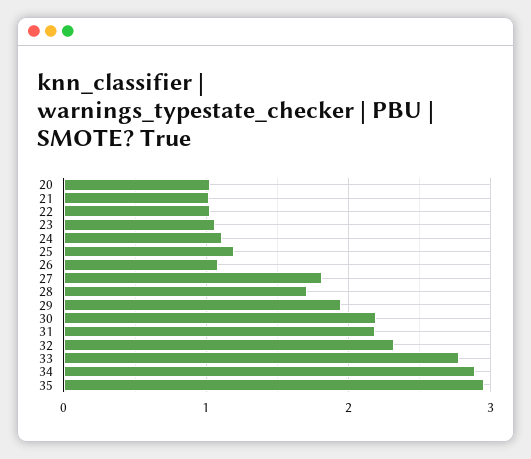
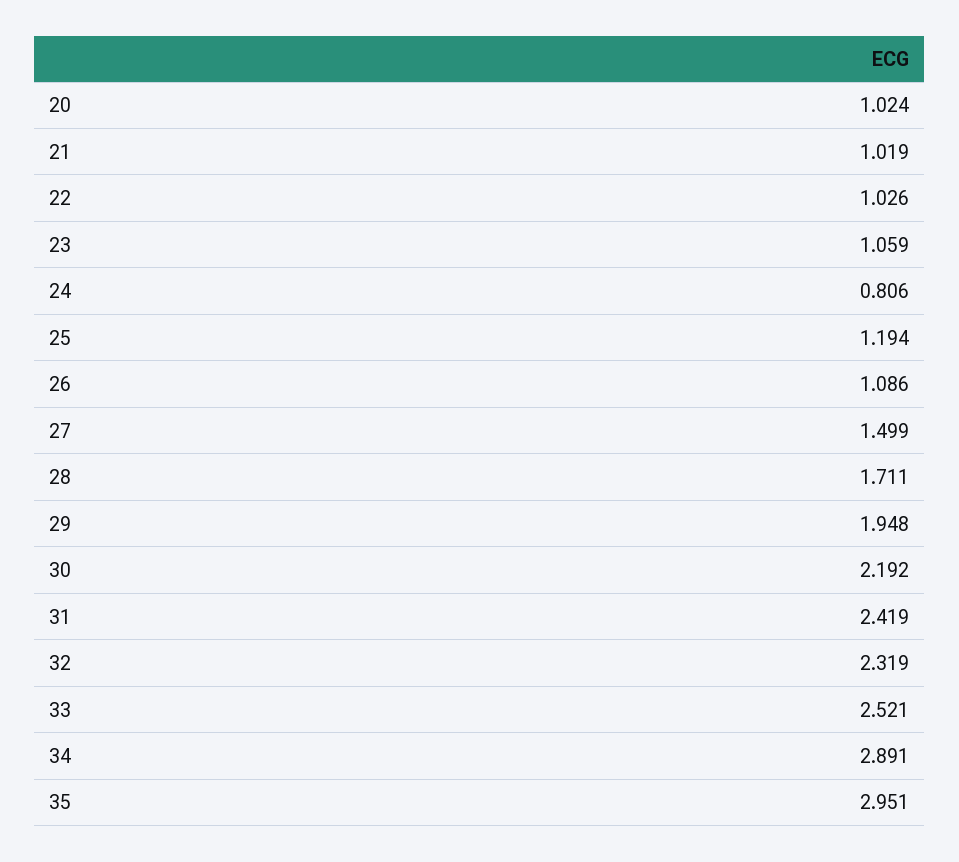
24: 1.1 -> 0.806
27: 1.8 -> 1.499
31: 2.2 -> 2.419
33: 2.8 -> 2.521

